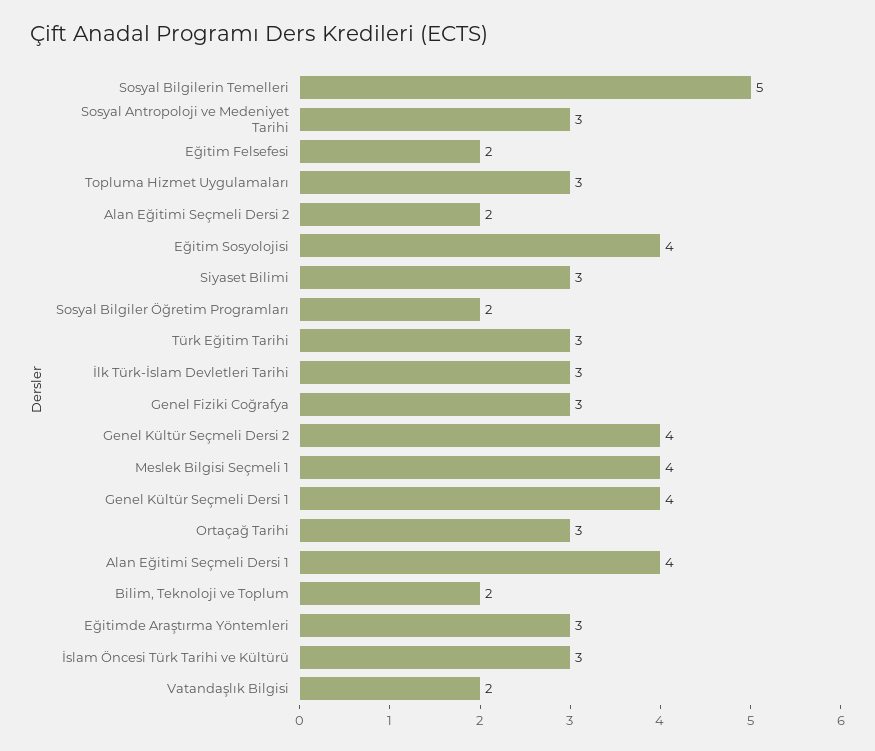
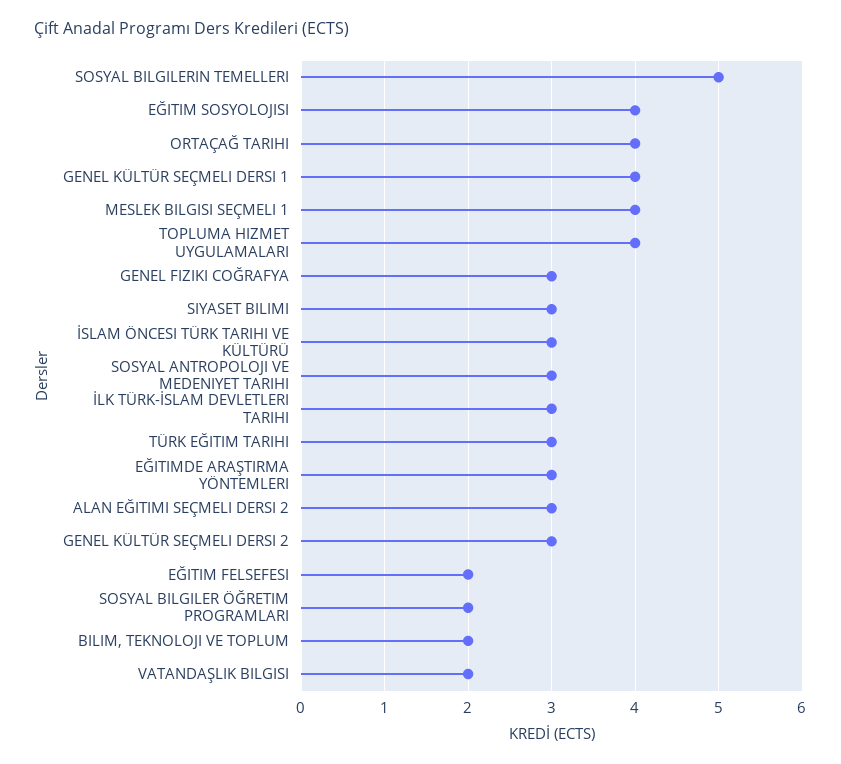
Topluma Hizmet Uygulamaları: 3 -> 4
Alan Eğitimi Seçmeli Dersi 2: 2 -> 3
Genel Kültür Seçmeli Dersi 2: 4 -> 3
Ortaçağ Tarihi: 3 -> 4
Alan Eğitimi Seçmeli Dersi 1: 4 -> none

